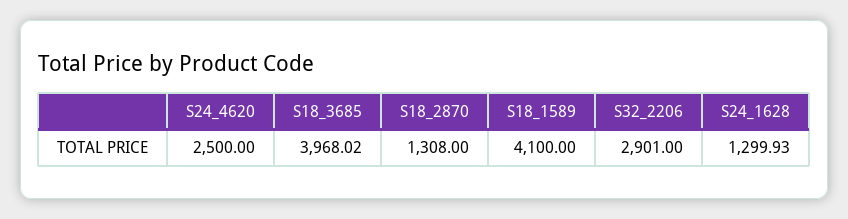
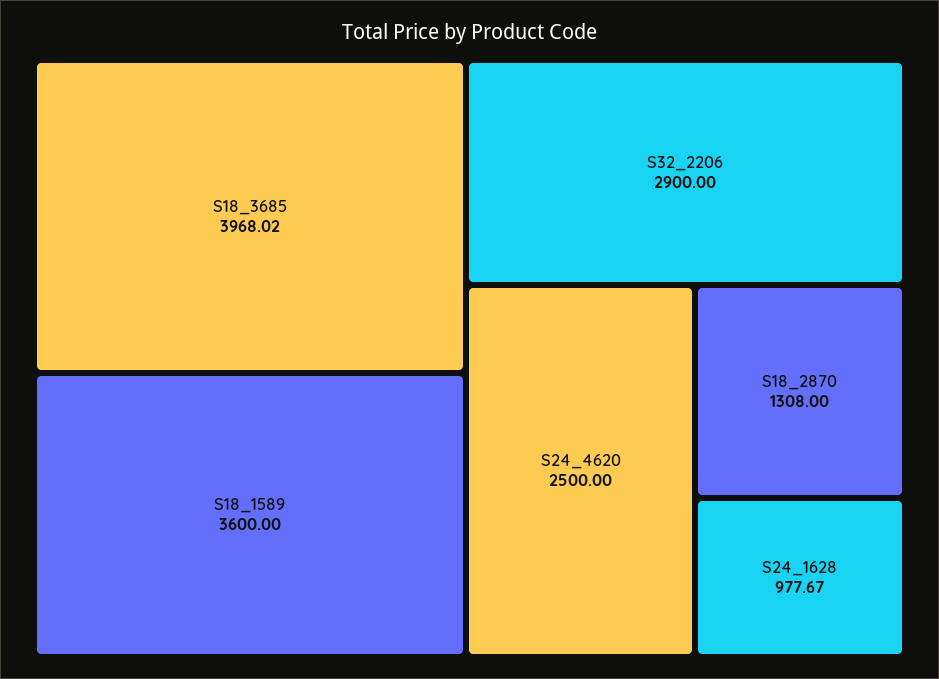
S18_1589: 4100 -> 3600
S32_2206: 2901 -> 2900
S24_1628: 1299.93 -> 977.67

